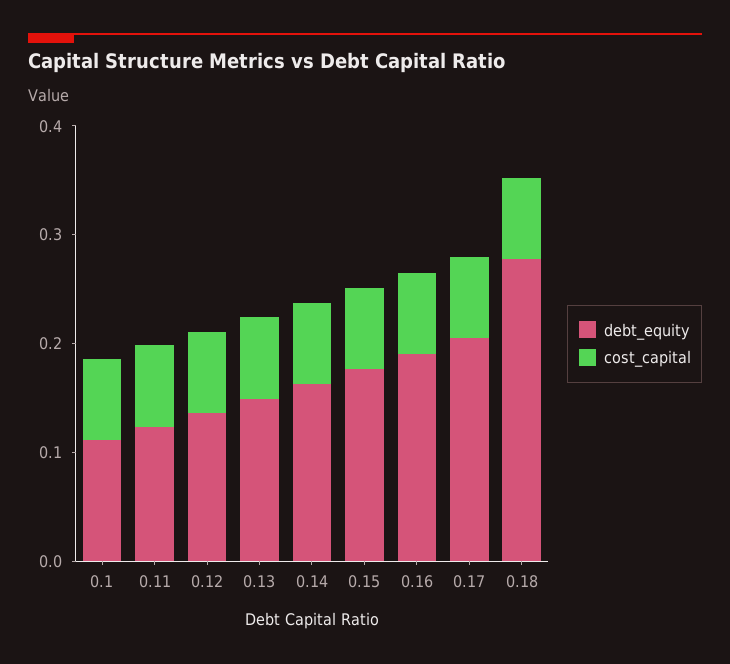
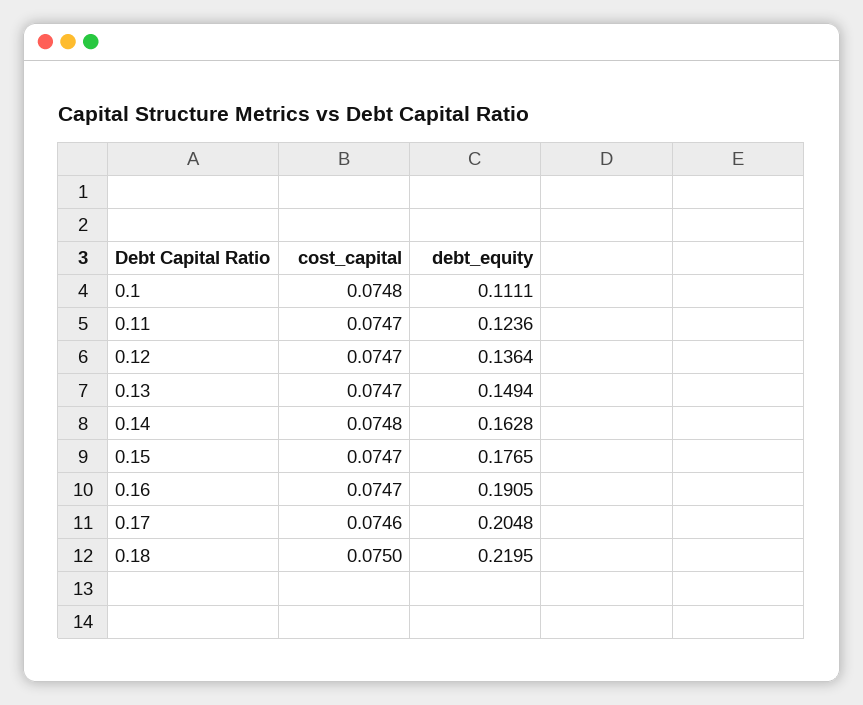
debt_equity, 0.18: 0.28 -> 0.2195

